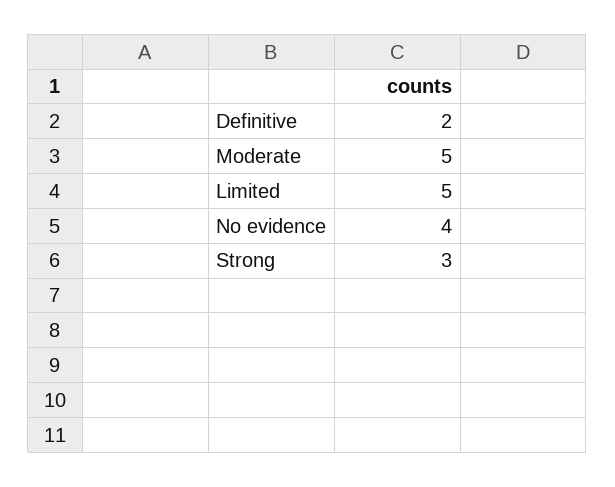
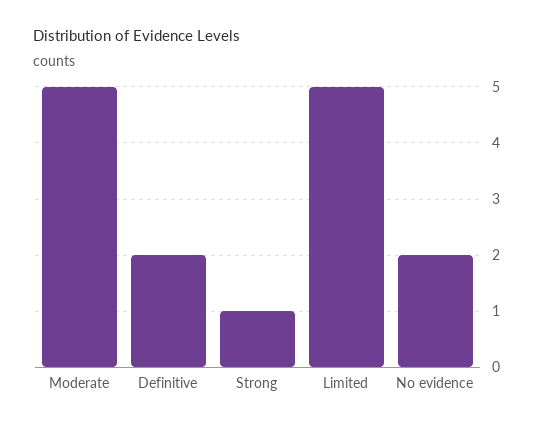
No evidence: 4 -> 2
Strong: 3 -> 1

